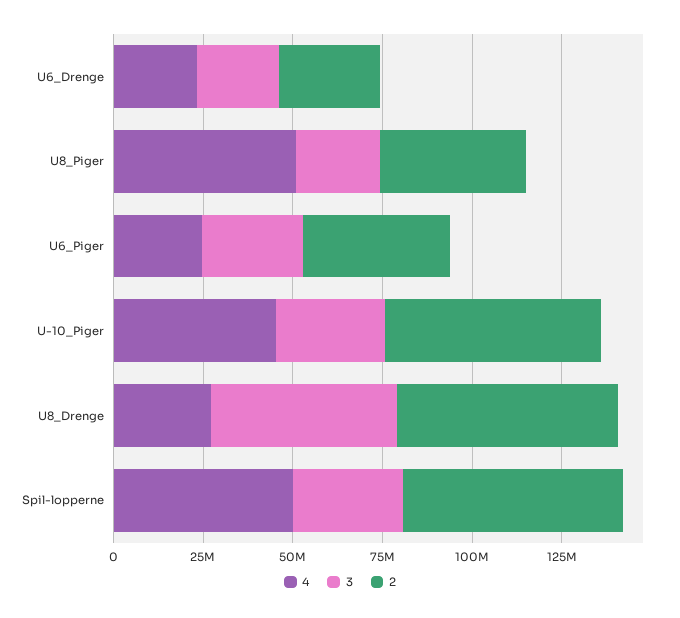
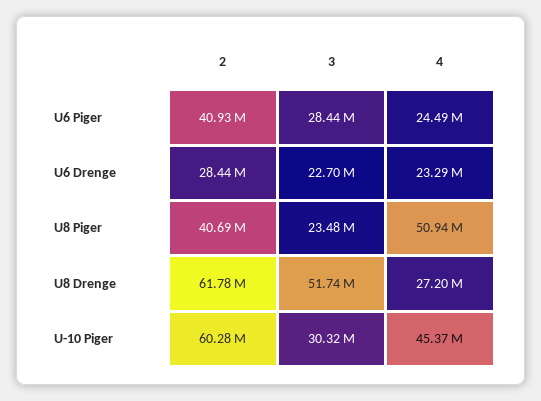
4, Spil-lopperne: 50000000 -> none
3, Spil-lopperne: 30000000 -> none
2, Spil-lopperne: 60000000 -> none

